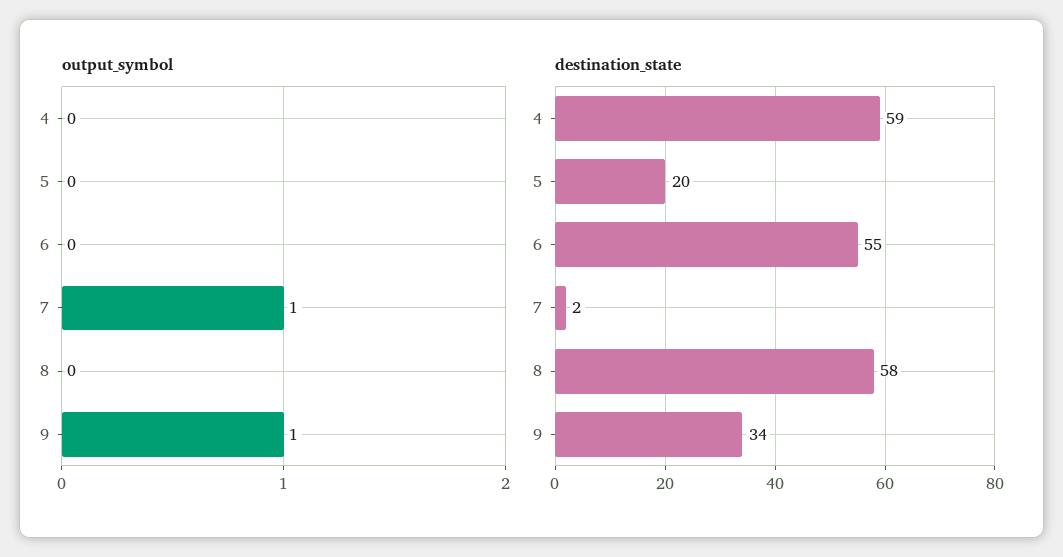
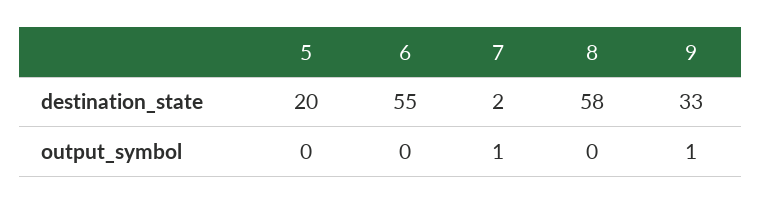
output_symbol, 4: 0 -> none
destination_state, 4: 59 -> none
destination_state, 9: 34 -> 33

